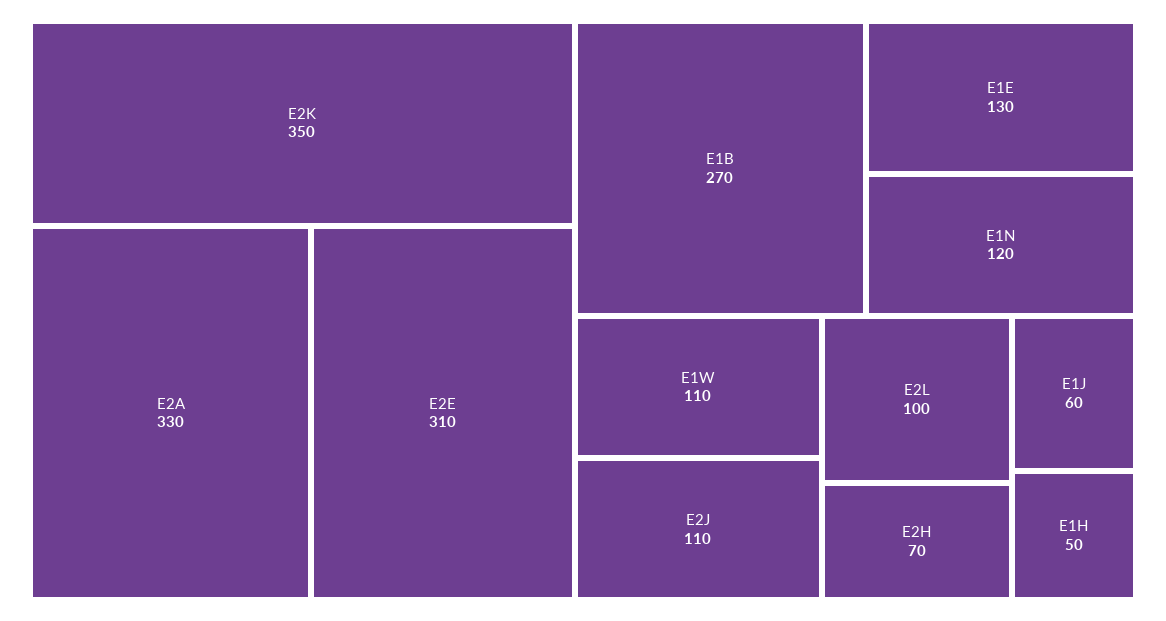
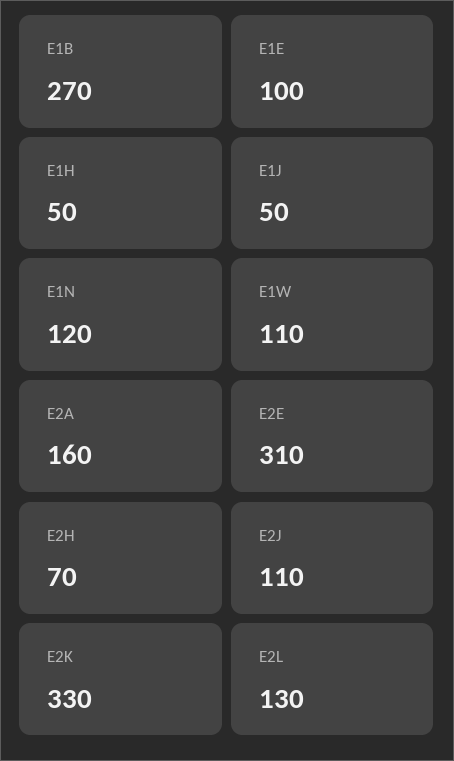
E2K: 350 -> 330
E2A: 330 -> 160
E1E: 130 -> 100
E2L: 100 -> 130
E1J: 60 -> 50

